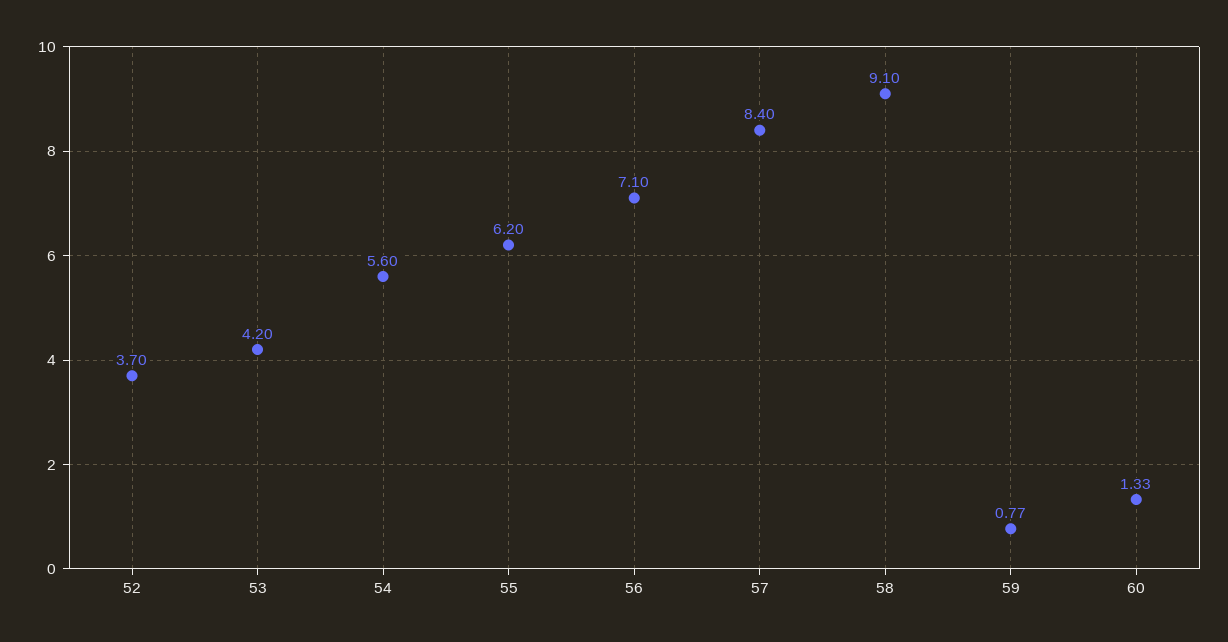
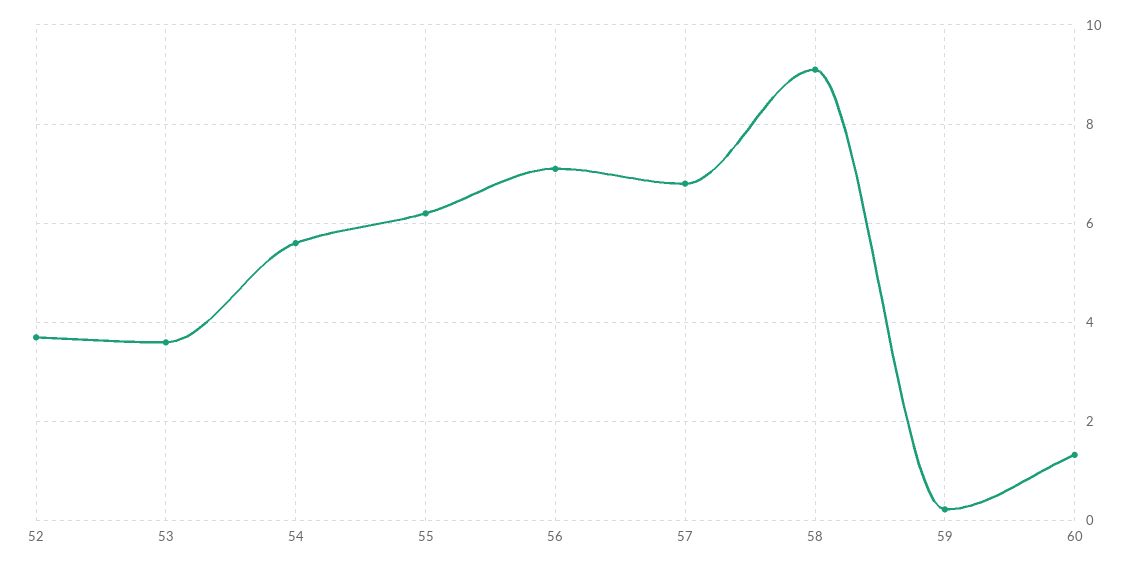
53: 4.2 -> 3.6
57: 8.4 -> 6.8
59: 0.77 -> 0.2

